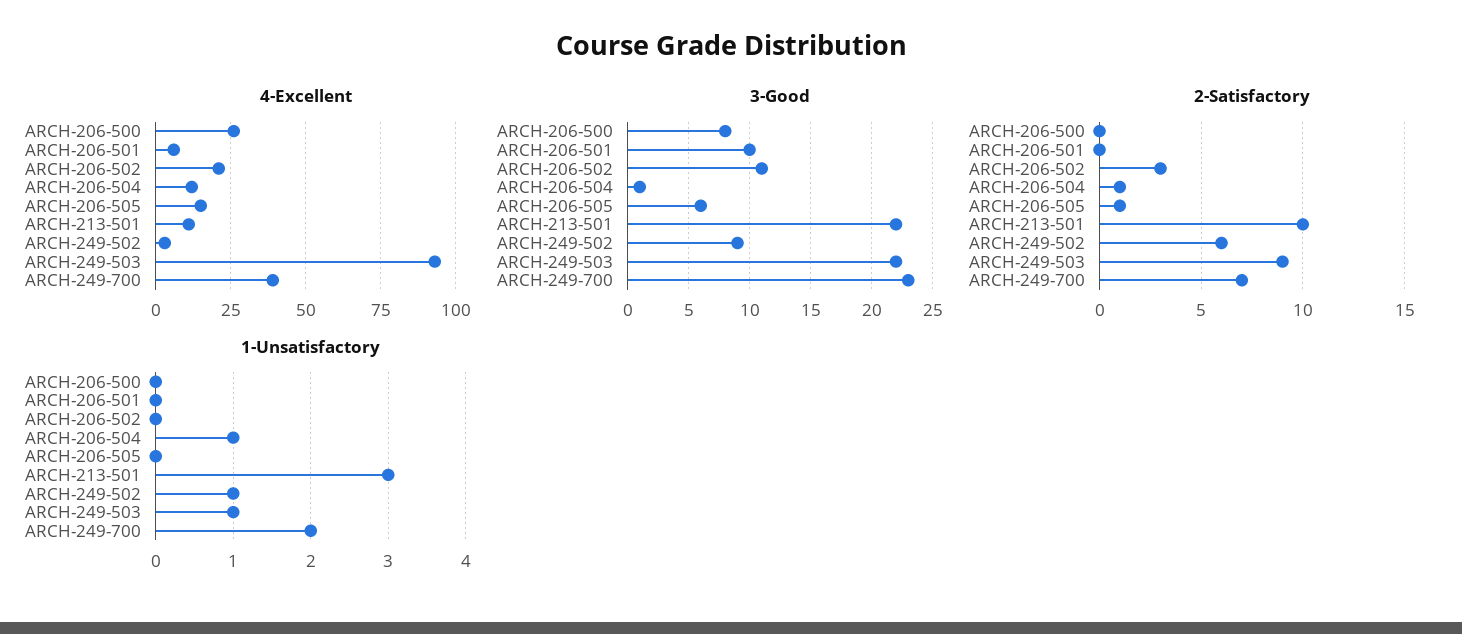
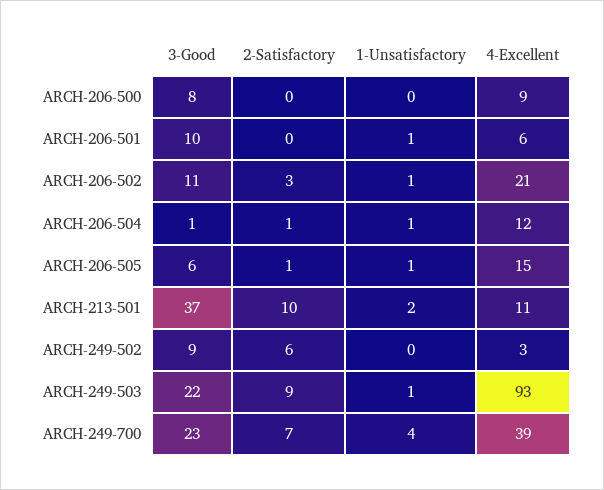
4-Excellent, ARCH-206-500: 25 -> 9
3-Good, ARCH-213-501: 22 -> 37
1-Unsatisfactory, ARCH-206-501: 0 -> 1
1-Unsatisfactory, ARCH-206-502: 0 -> 1
1-Unsatisfactory, ARCH-206-505: 0 -> 1
1-Unsatisfactory, ARCH-213-501: 3 -> 2
1-Unsatisfactory, ARCH-249-502: 1 -> 0
1-Unsatisfactory, ARCH-249-700: 2 -> 4

